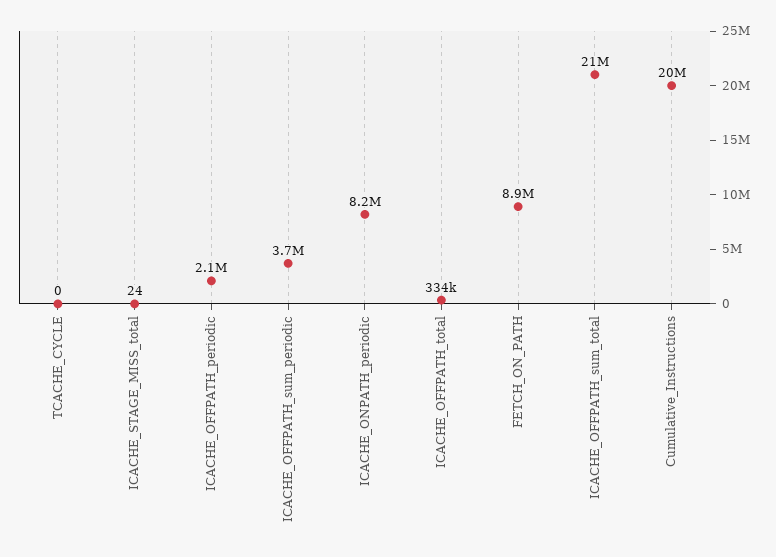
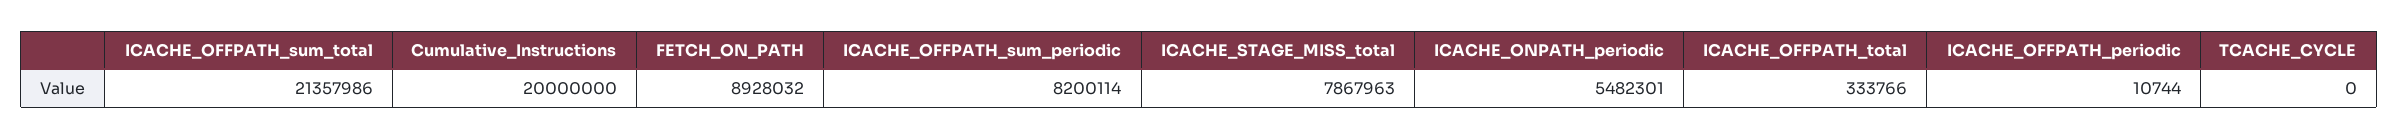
ICACHE_STAGE_MISS_total: 24 -> 7867963
ICACHE_OFFPATH_periodic: 2100000 -> 10744
ICACHE_OFFPATH_sum_periodic: 3700000 -> 8200114
ICACHE_ONPATH_periodic: 8200000 -> 5482301

